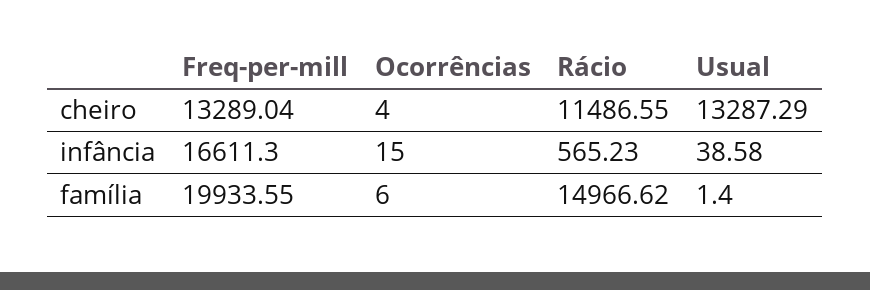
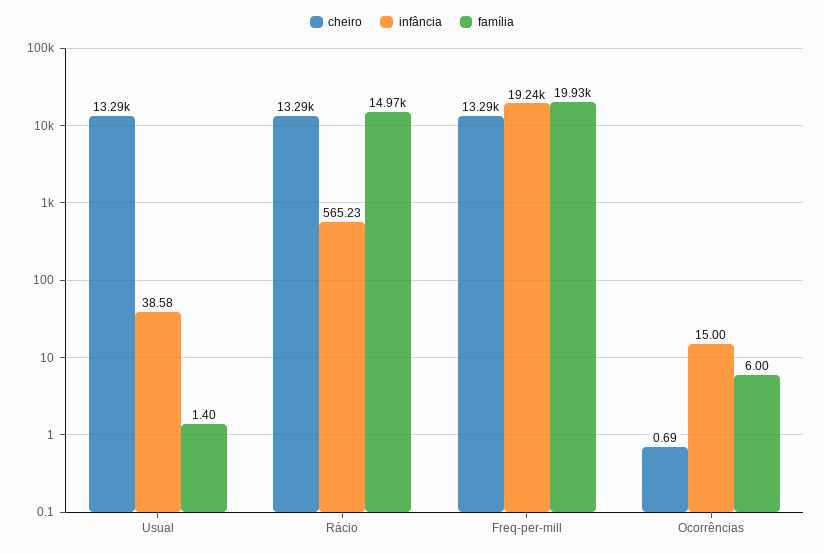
cheiro, Ocorrências: 4 -> 0.69
cheiro, Rácio: 11486.55 -> 13290
infância, Freq-per-mill: 16611.3 -> 19240

